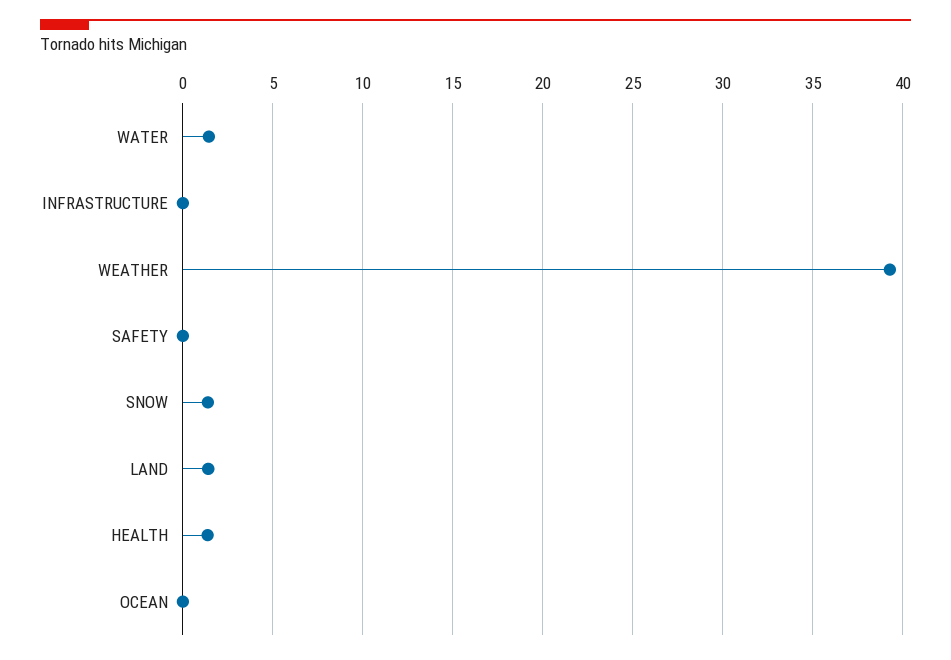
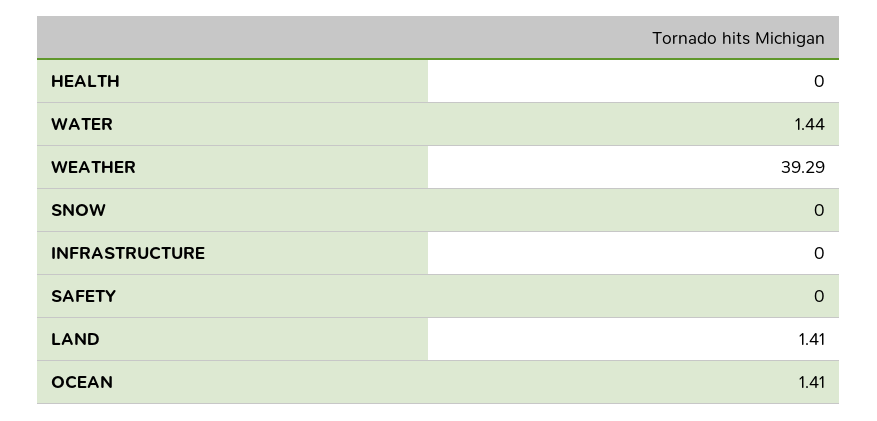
SNOW: 1.5 -> 0
HEALTH: 1.5 -> 0
OCEAN: 0 -> 1.41

